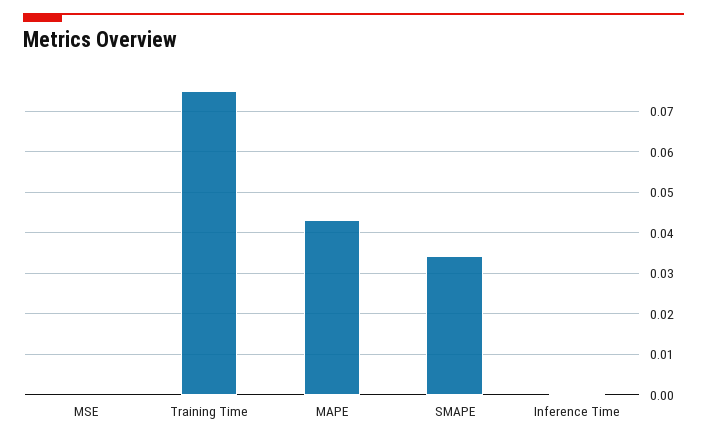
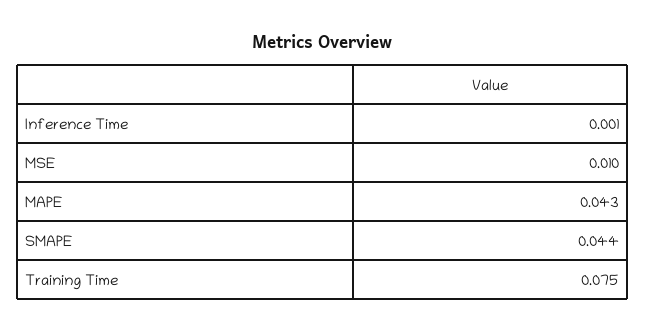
MSE: 0 -> 0.01
SMAPE: 0.034 -> 0.044

